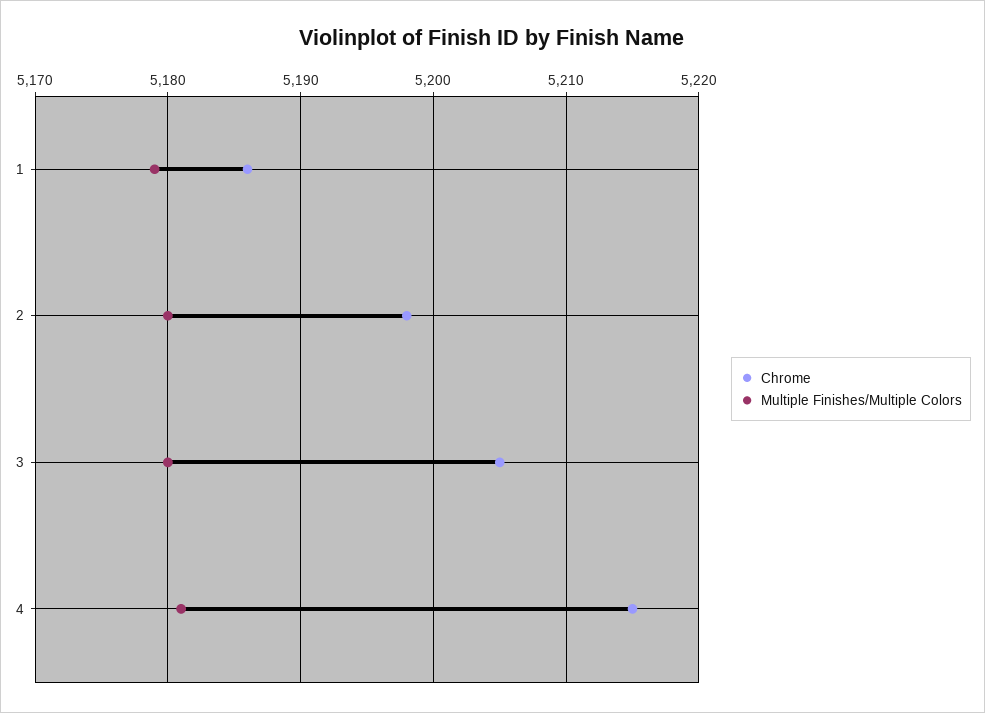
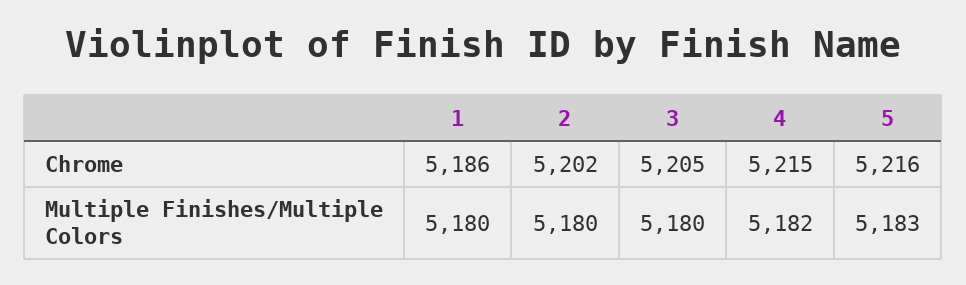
Multiple Finishes/Multiple Colors, 1: 5179 -> 5180
Chrome, 2: 5198 -> 5202
Multiple Finishes/Multiple Colors, 4: 5181 -> 5182
Chrome, 5: none -> 5216
Multiple Finishes/Multiple Colors, 5: none -> 5183

